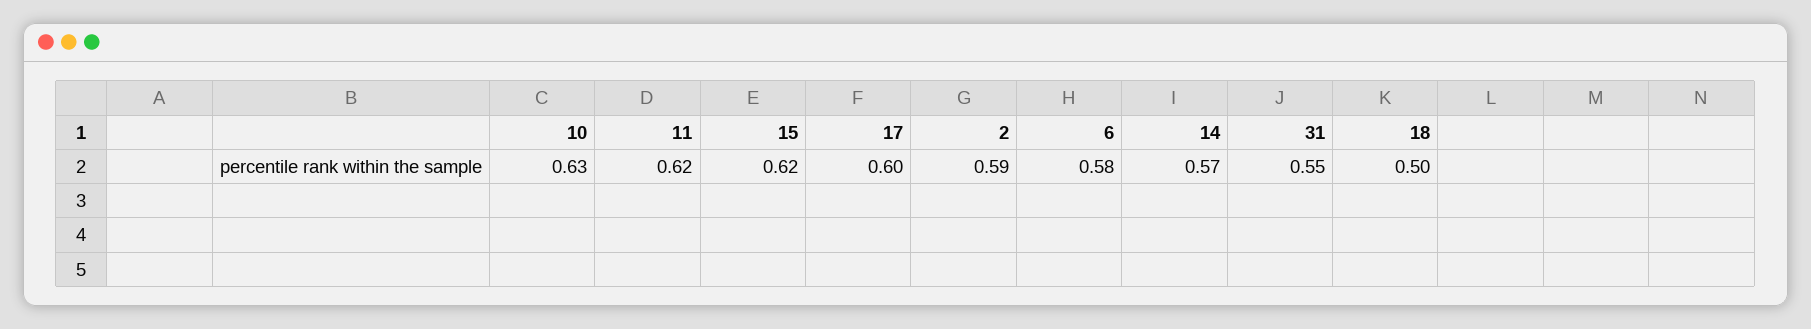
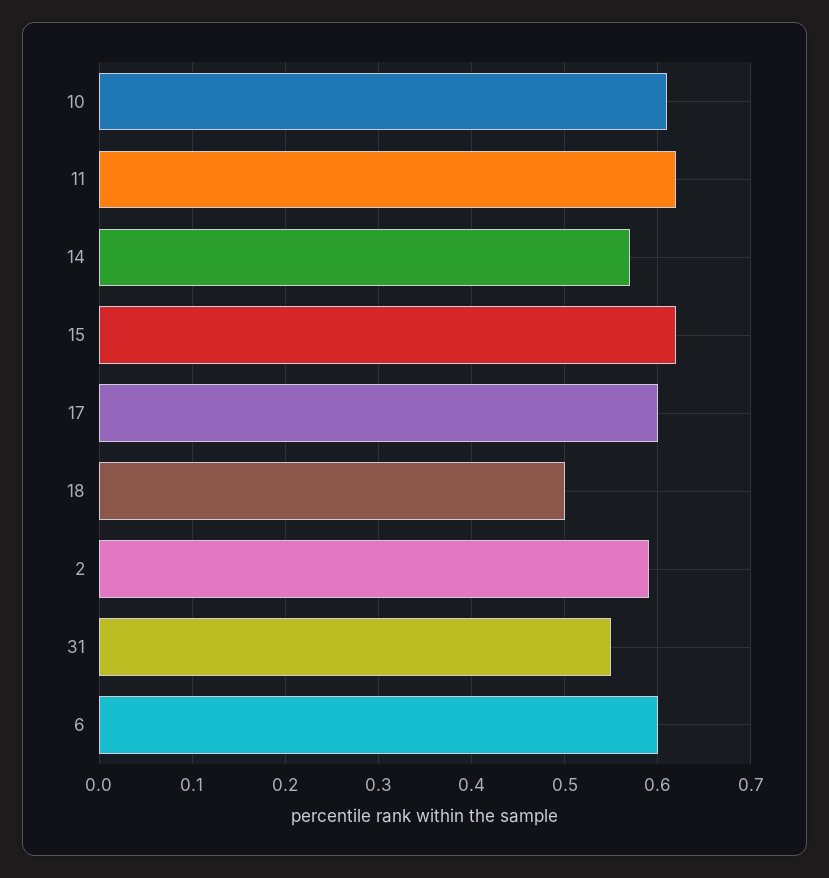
10: 0.63 -> 0.61
6: 0.58 -> 0.6

